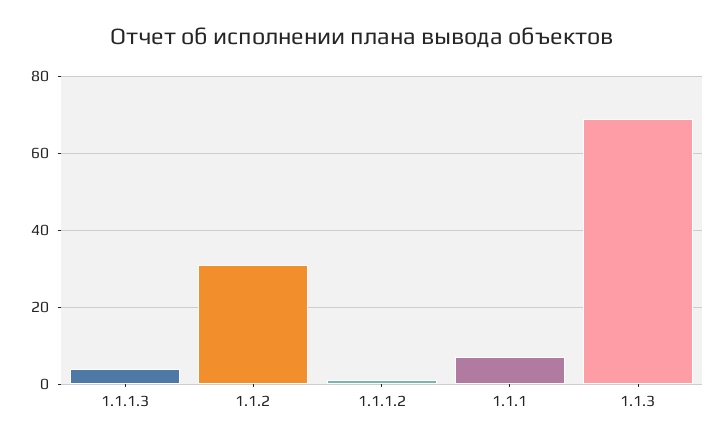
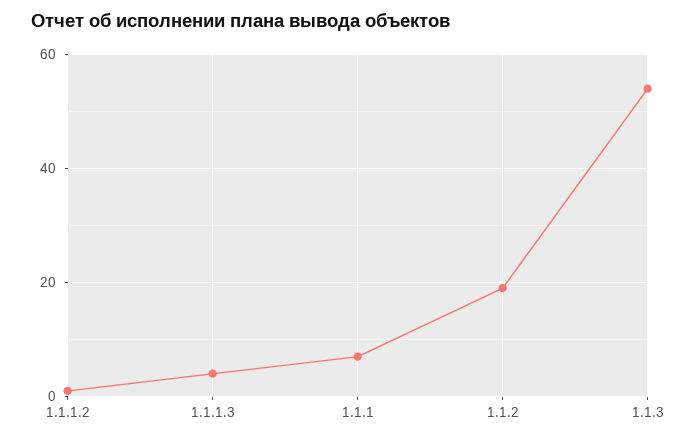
1.1.2: 30 -> 20
1.1.3: 70 -> 55

